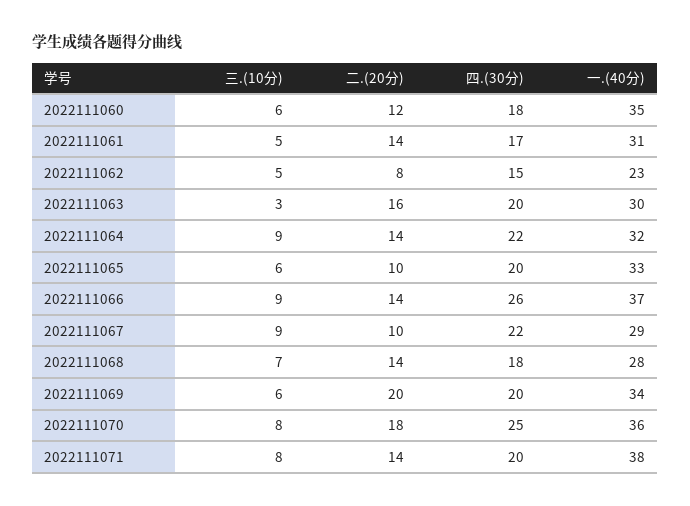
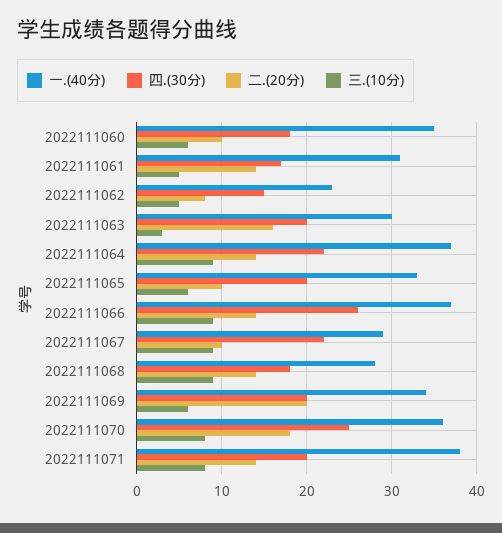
二.(20分), 2022111060: 12 -> 10
一.(40分), 2022111064: 32 -> 37
三.(10分), 2022111068: 7 -> 9

